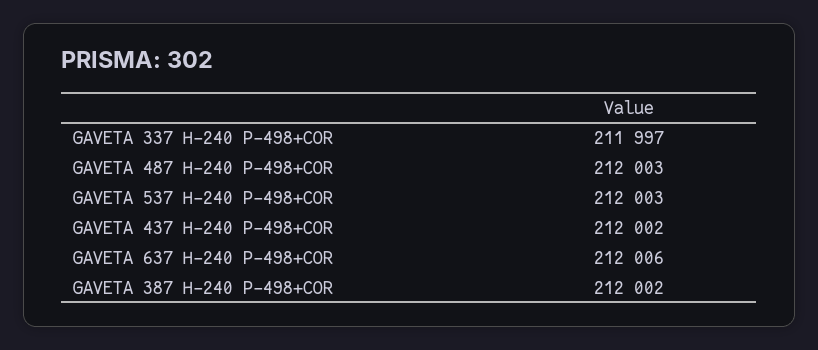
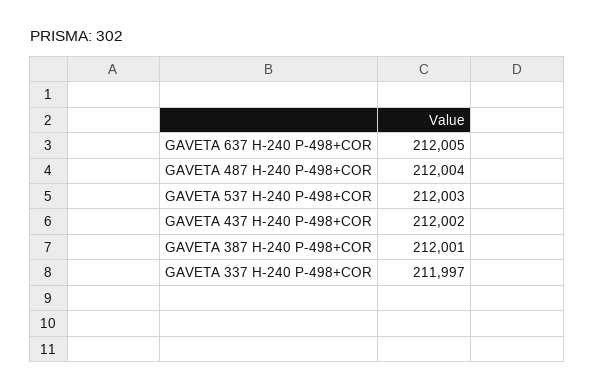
GAVETA 487 H-240 P-498+COR: 212003 -> 212004
GAVETA 637 H-240 P-498+COR: 212006 -> 212005
GAVETA 387 H-240 P-498+COR: 212002 -> 212001

